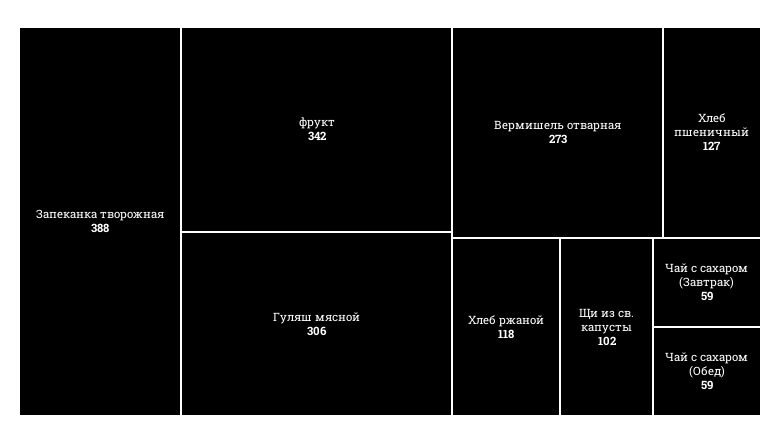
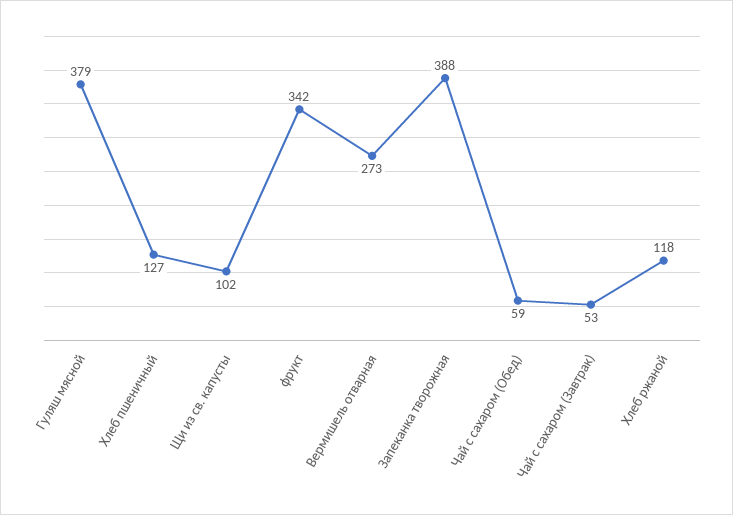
Гуляш мясной: 306 -> 379
Чай с сахаром (Завтрак): 59 -> 53

